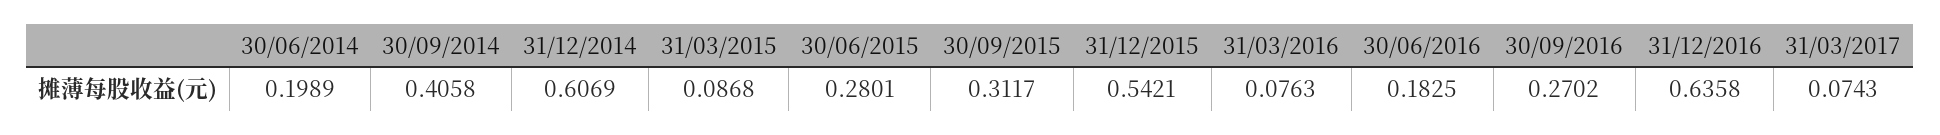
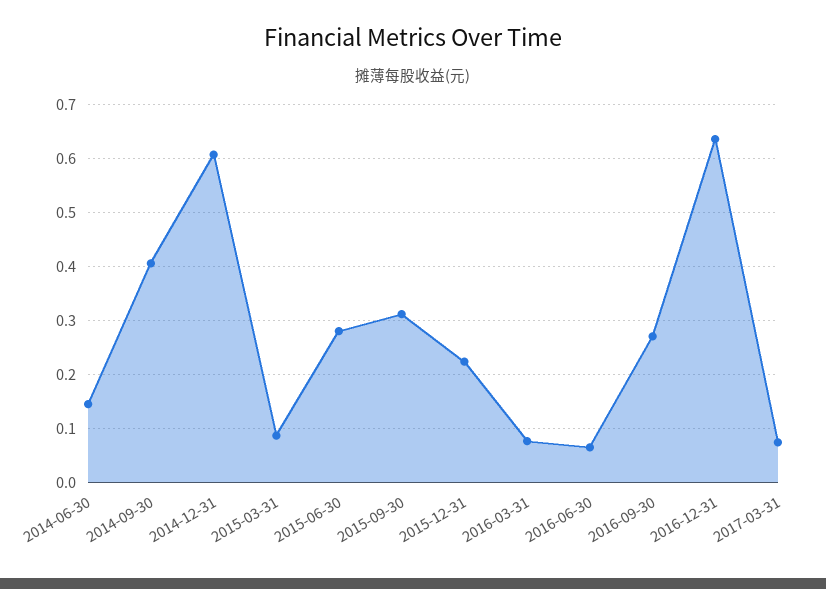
30/06/2014: 0.1989 -> 0.14
31/12/2015: 0.5421 -> 0.22
30/06/2016: 0.1825 -> 0.06

